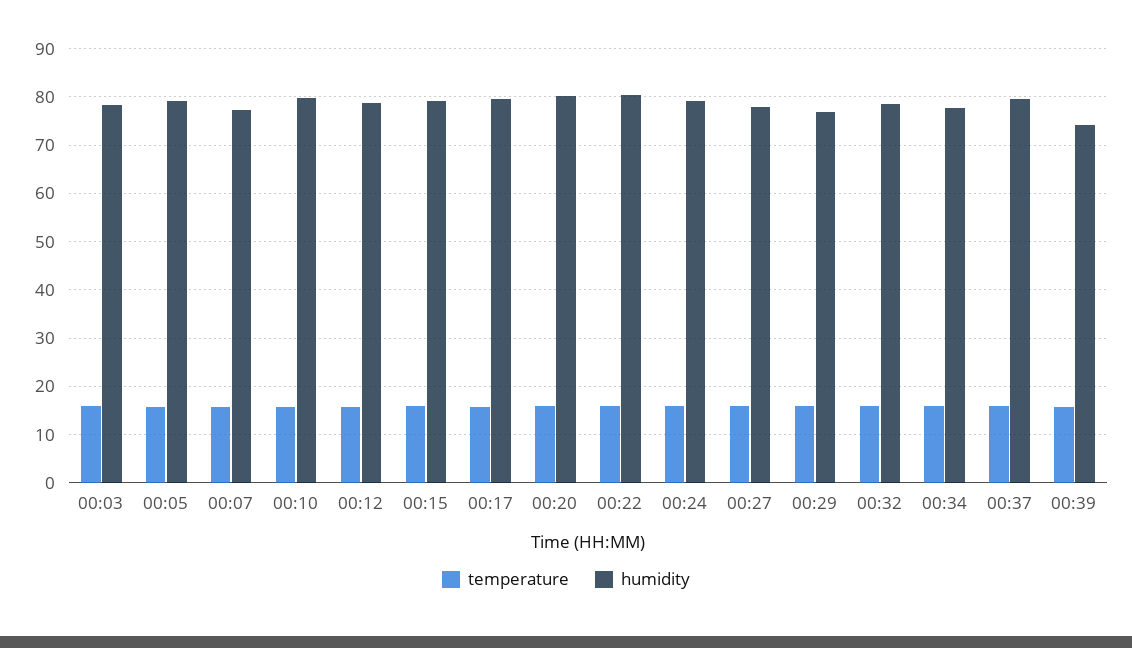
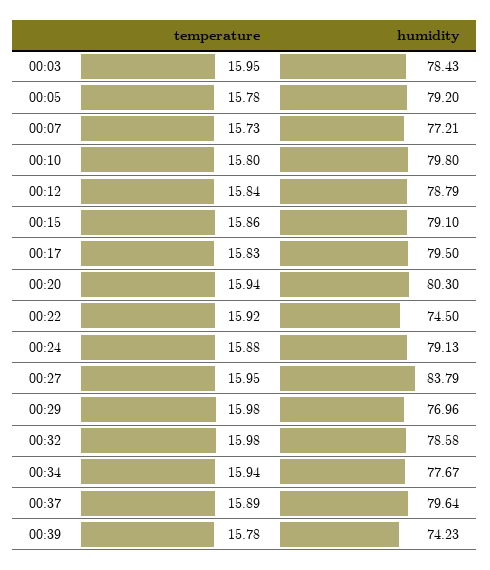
humidity, 00:22: 80 -> 74.5
humidity, 00:27: 78 -> 83.79

